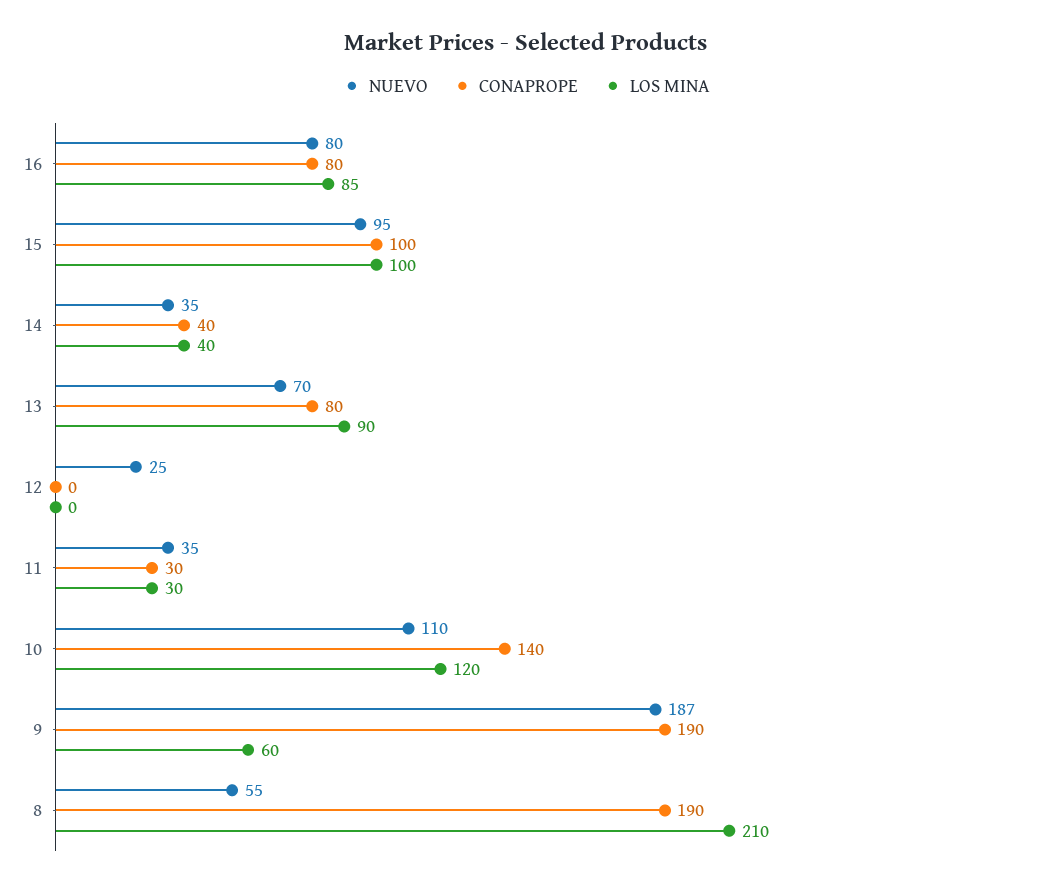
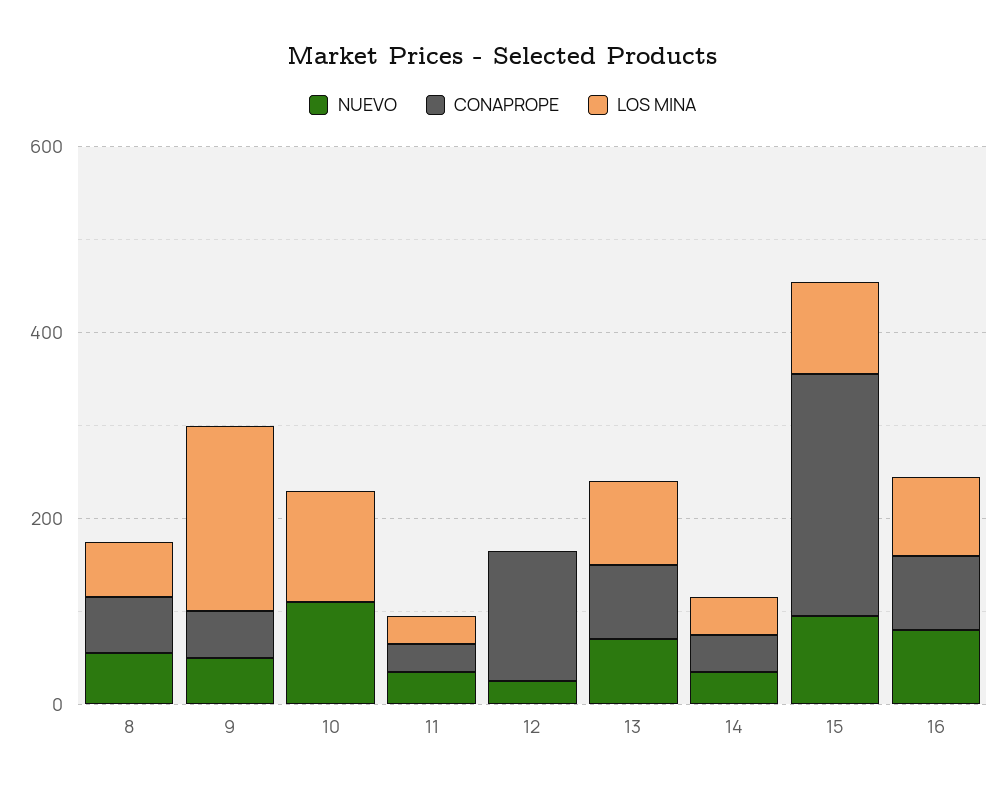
CONAPROPE, 15: 100 -> 250
CONAPROPE, 12: 0 -> 150
CONAPROPE, 10: 140 -> 0
NUEVO, 9: 187 -> 50
CONAPROPE, 9: 190 -> 50
LOS MINA, 9: 60 -> 200
CONAPROPE, 8: 190 -> 50
LOS MINA, 8: 210 -> 50

